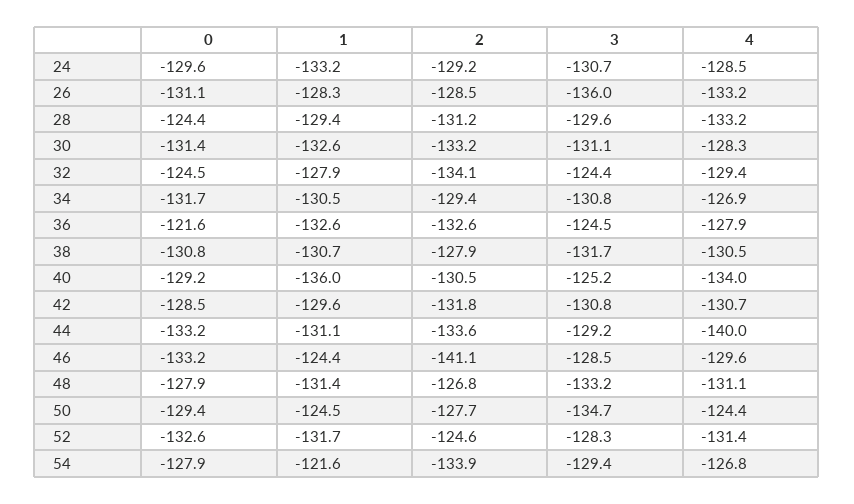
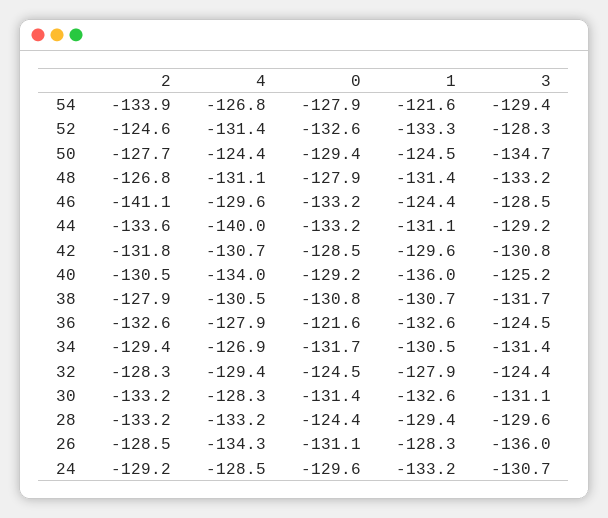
4, 26: -133.2 -> -134.3
2, 28: -131.2 -> -133.2
2, 32: -134.1 -> -128.3
3, 34: -130.8 -> -131.4
1, 52: -131.7 -> -133.3

